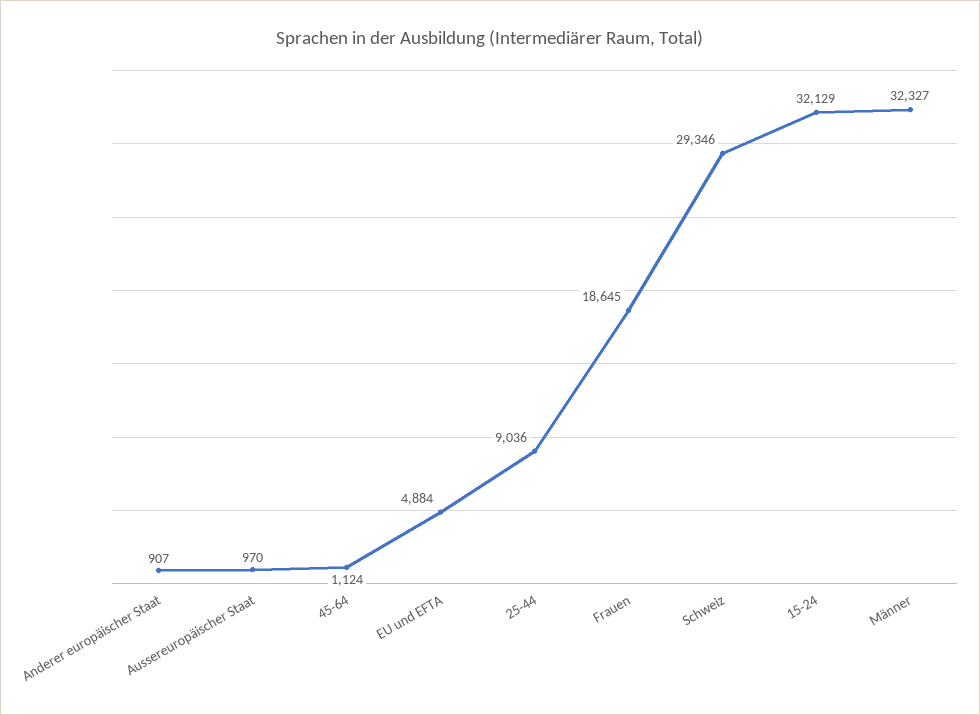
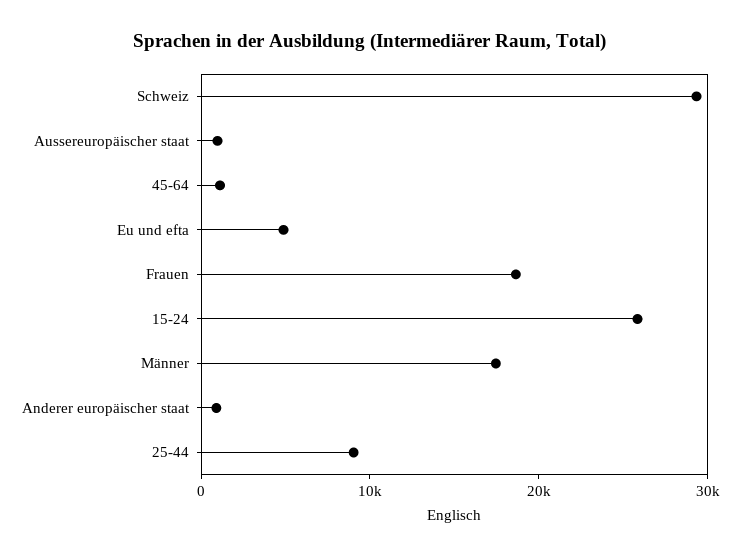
15-24: 32129 -> 26000
Männer: 32327 -> 18000

